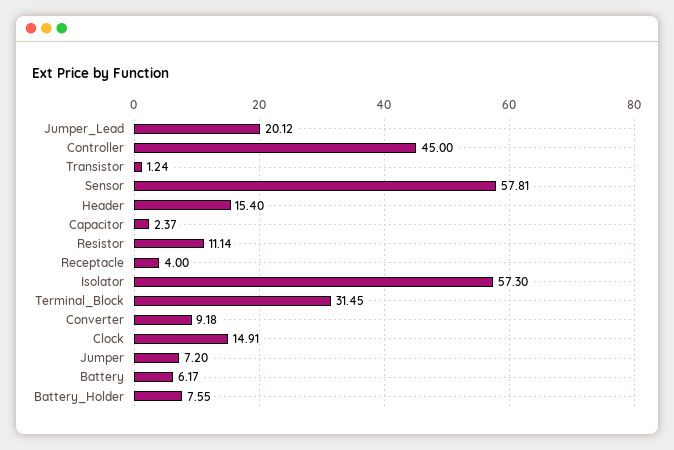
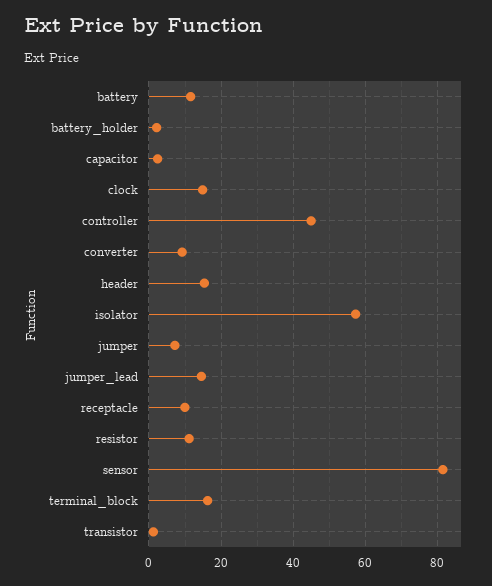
Jumper_Lead: 20.12 -> 14
Sensor: 57.81 -> 82
Receptacle: 4 -> 10
Terminal_Block: 31.45 -> 16
Battery: 6.17 -> 12
Battery_Holder: 7.55 -> 2

